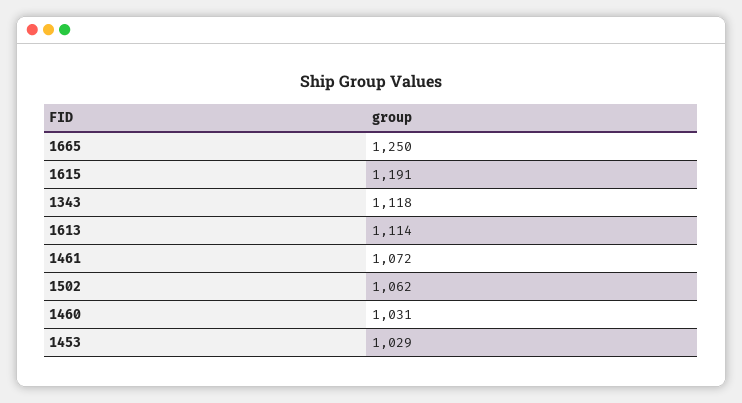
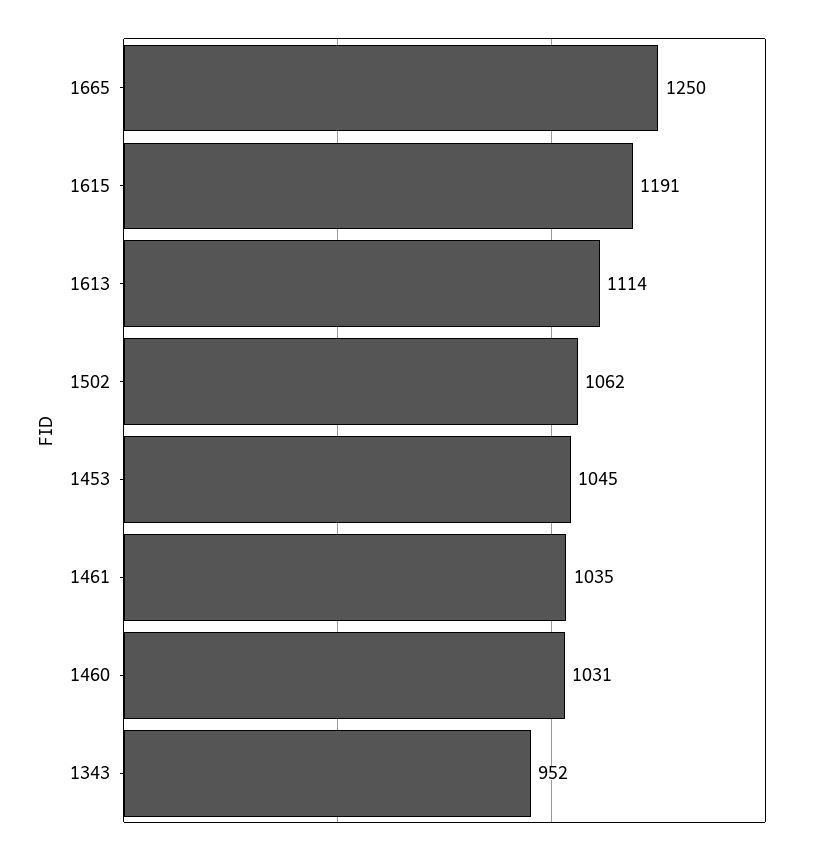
1343: 1118 -> 952
1461: 1072 -> 1035
1453: 1029 -> 1045

